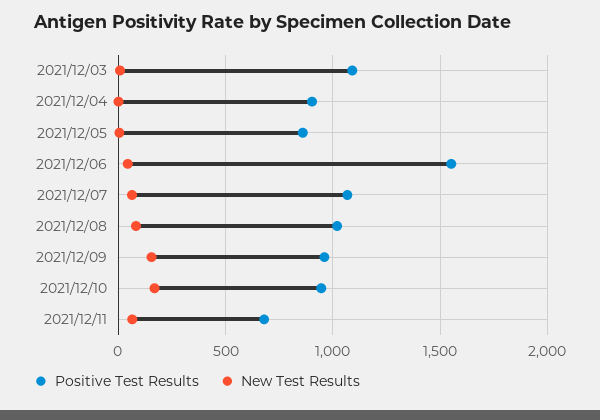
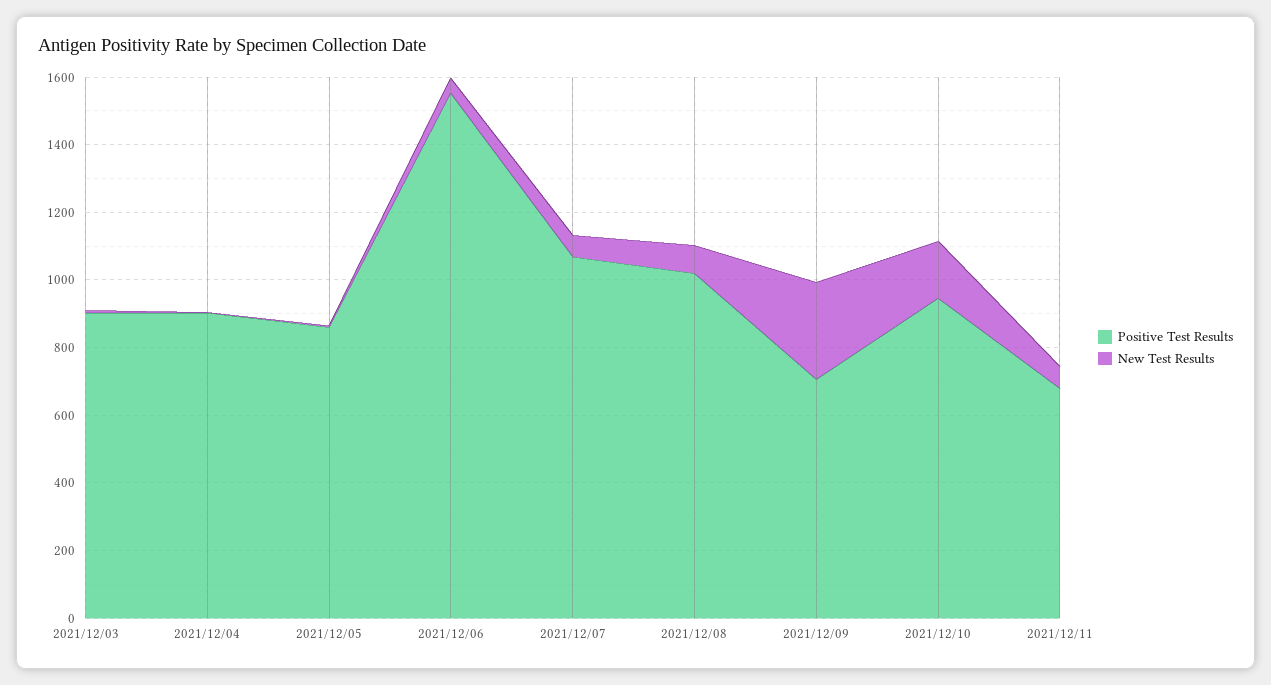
Positive Test Results, 2021/12/03: 1100 -> 900
Positive Test Results, 2021/12/09: 950 -> 700
New Test Results, 2021/12/09: 150 -> 300

